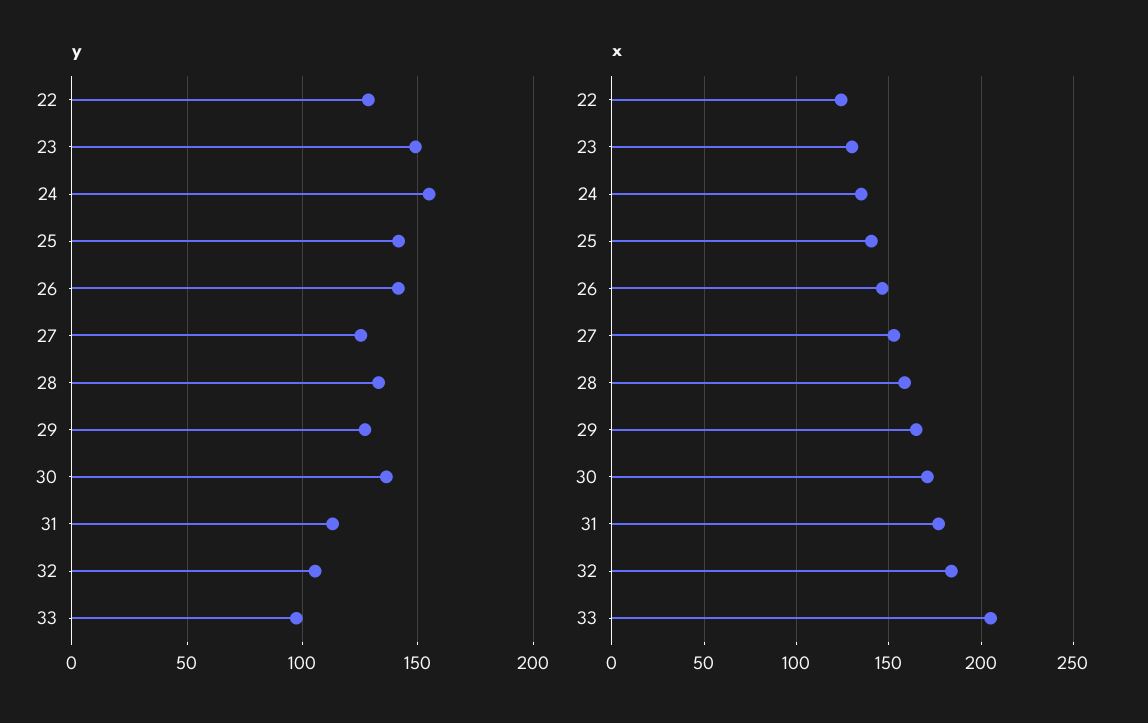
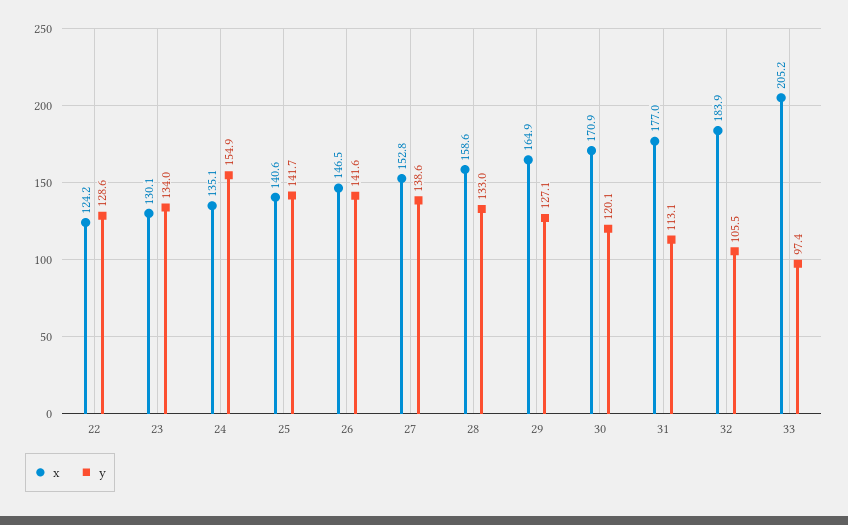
y, 23: 150 -> 134
y, 27: 125 -> 138.6
y, 30: 135 -> 120.1

